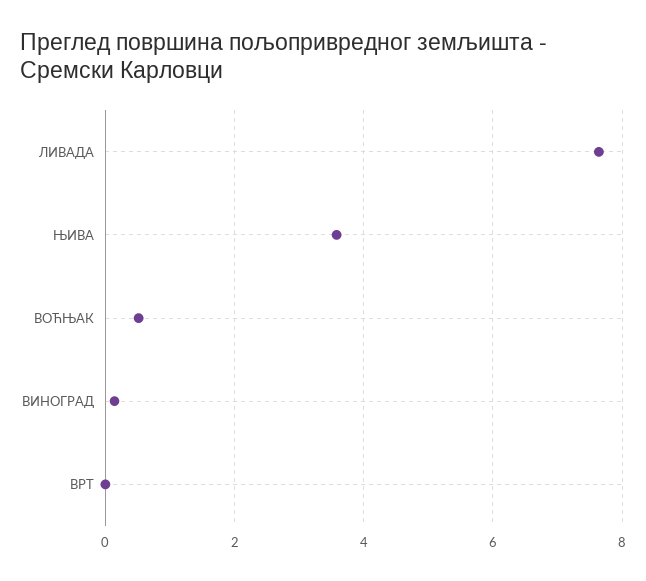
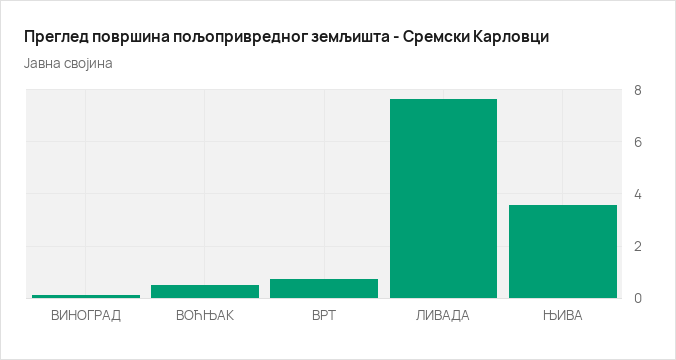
ВРТ: 0 -> 0.75

